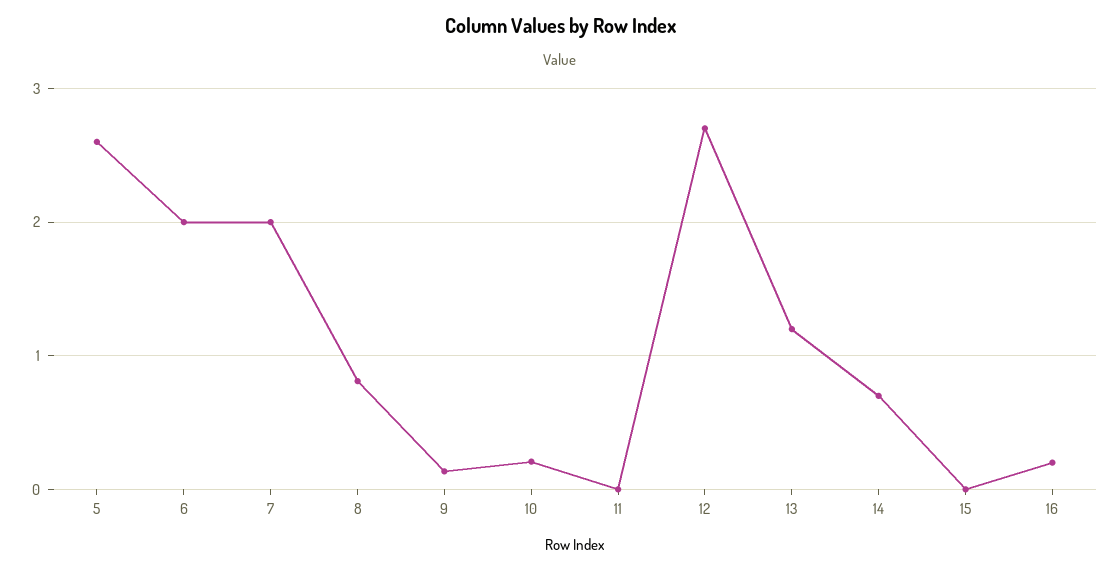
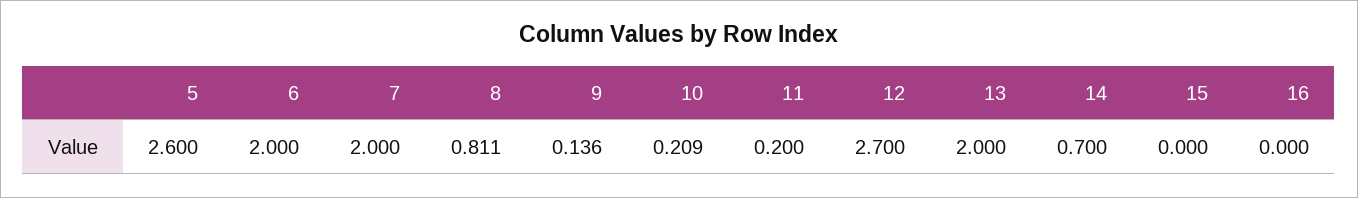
11: 0 -> 0.2
13: 1.2 -> 2
16: 0.2 -> 0

